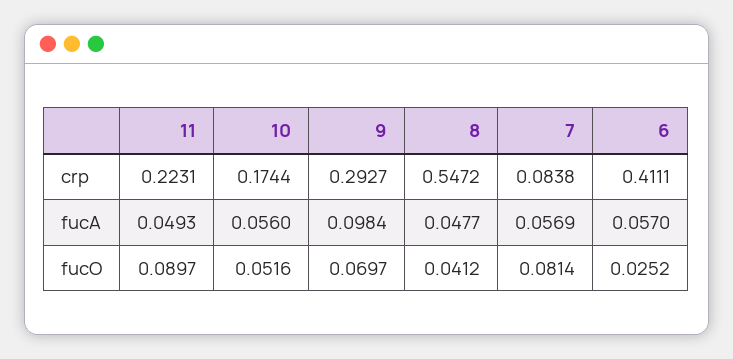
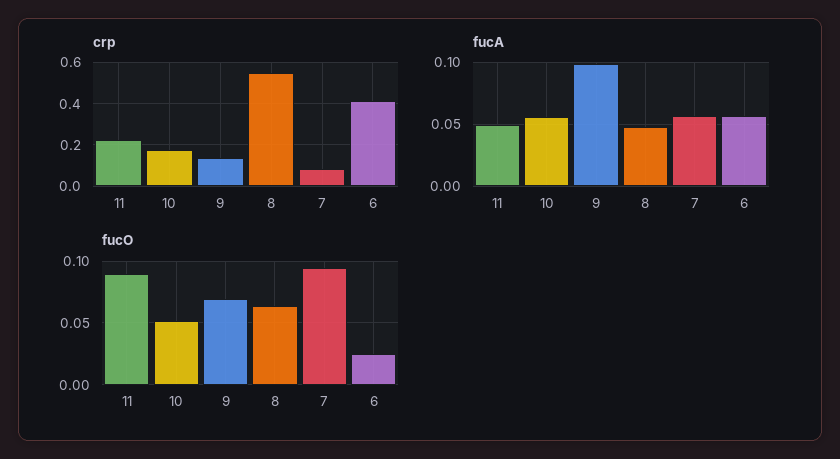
crp, 9: 0.2927 -> 0.15
fucO, 8: 0.0412 -> 0.065
fucO, 7: 0.0814 -> 0.095

